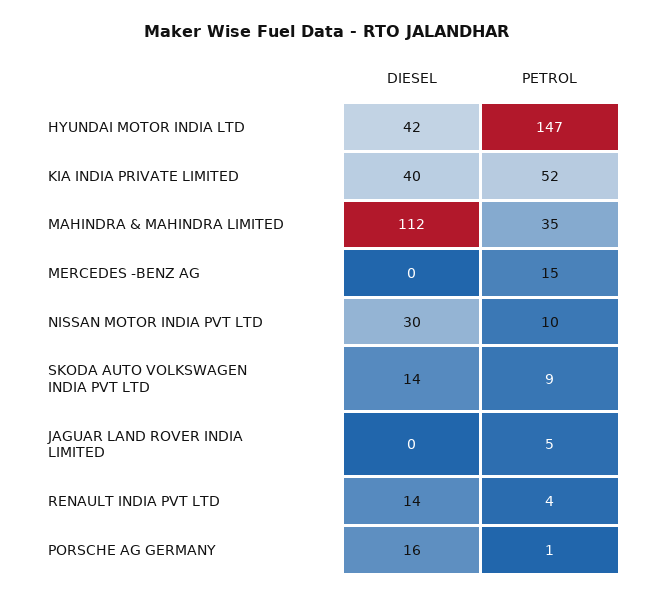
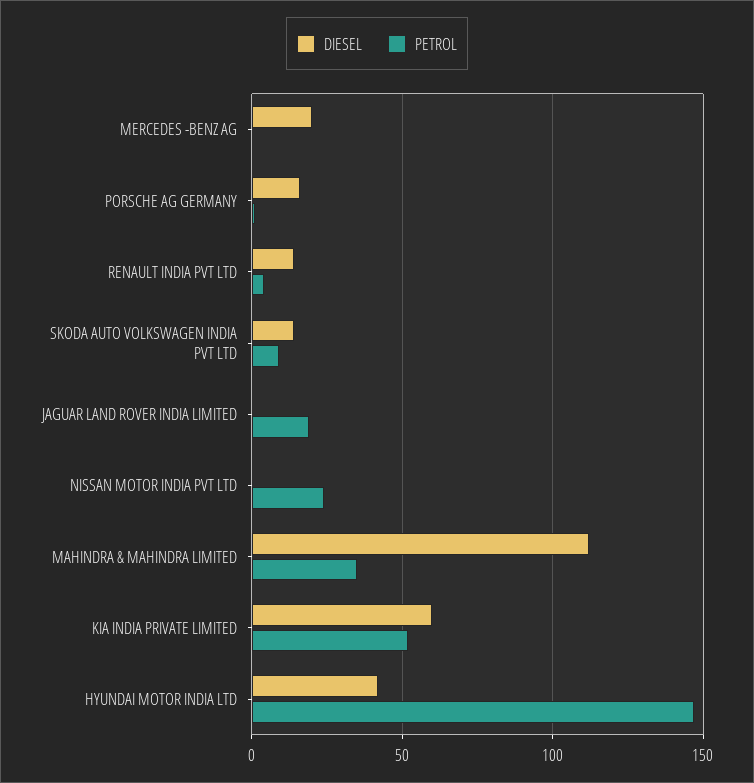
DIESEL, KIA INDIA PRIVATE LIMITED: 40 -> 60
DIESEL, MERCEDES -BENZ AG: 0 -> 20
PETROL, MERCEDES -BENZ AG: 15 -> 0
DIESEL, NISSAN MOTOR INDIA PVT LTD: 30 -> 0
PETROL, NISSAN MOTOR INDIA PVT LTD: 10 -> 25
PETROL, JAGUAR LAND ROVER INDIA LIMITED: 5 -> 20

